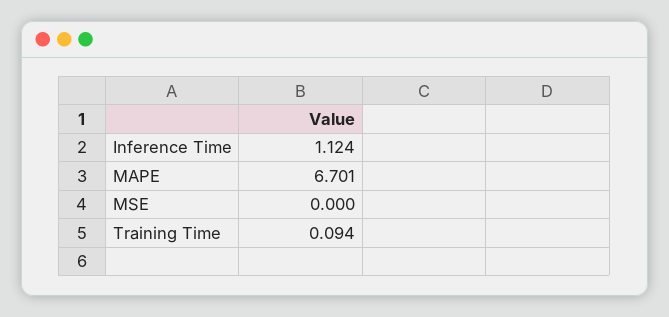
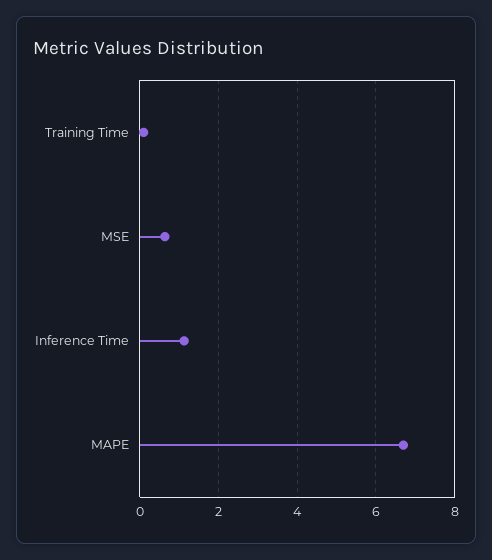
MSE: 0 -> 0.6

